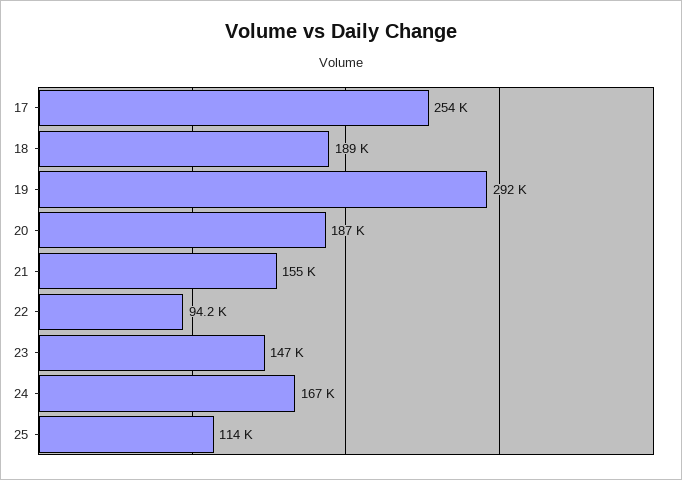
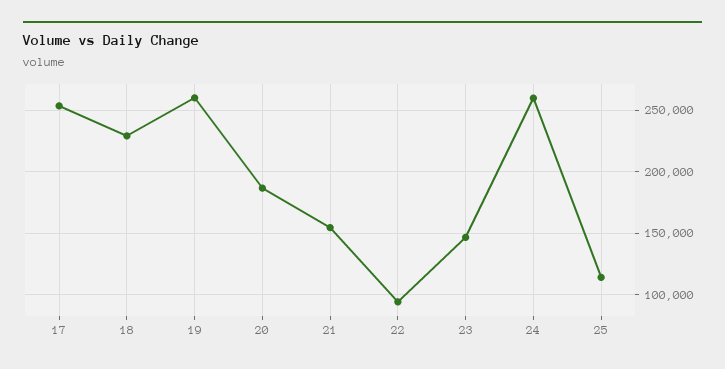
18: 189000 -> 230000
19: 292000 -> 260000
24: 167000 -> 260000

